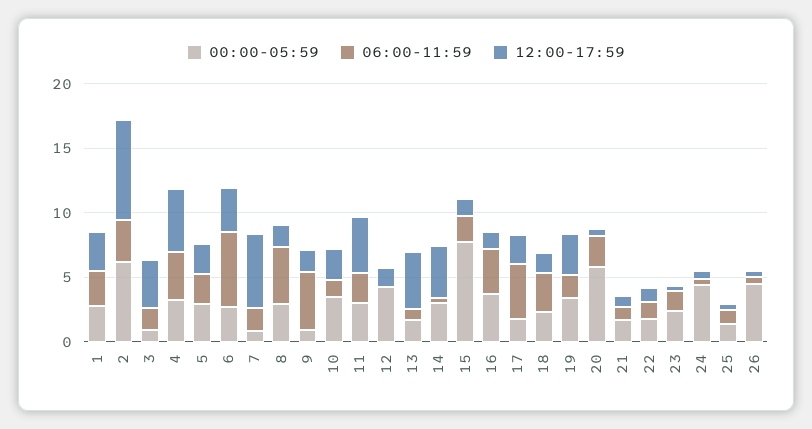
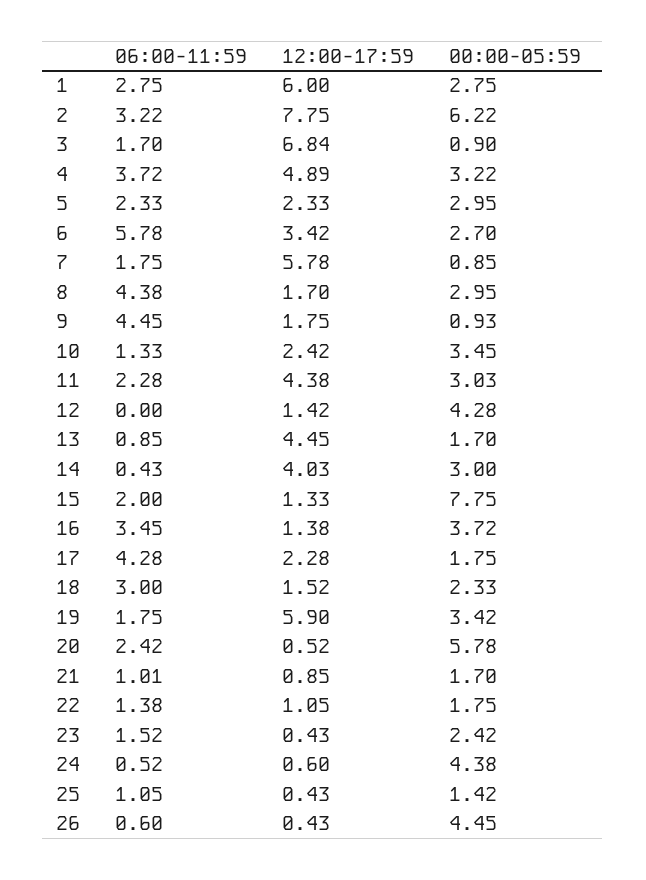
12:00-17:59, 1: 3 -> 6
12:00-17:59, 3: 4 -> 6.84
12:00-17:59, 19: 3 -> 5.9

